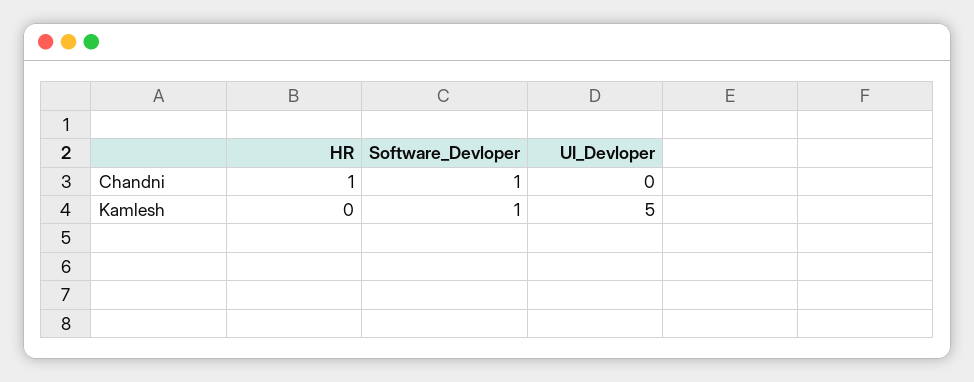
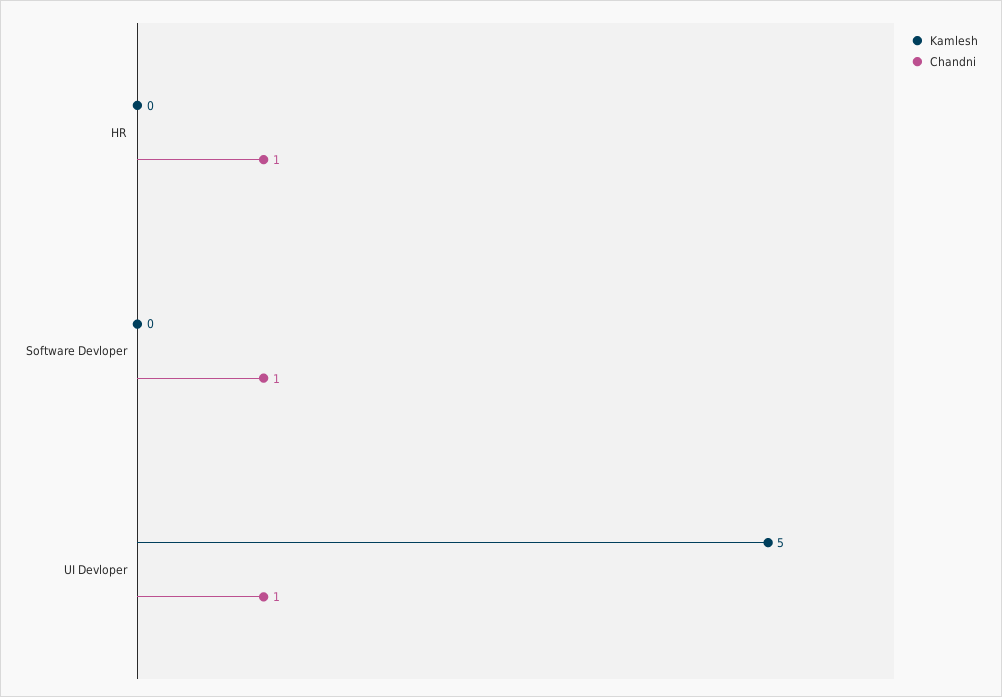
Chandni, UI_Devloper: 0 -> 1
Kamlesh, Software_Devloper: 1 -> 0

